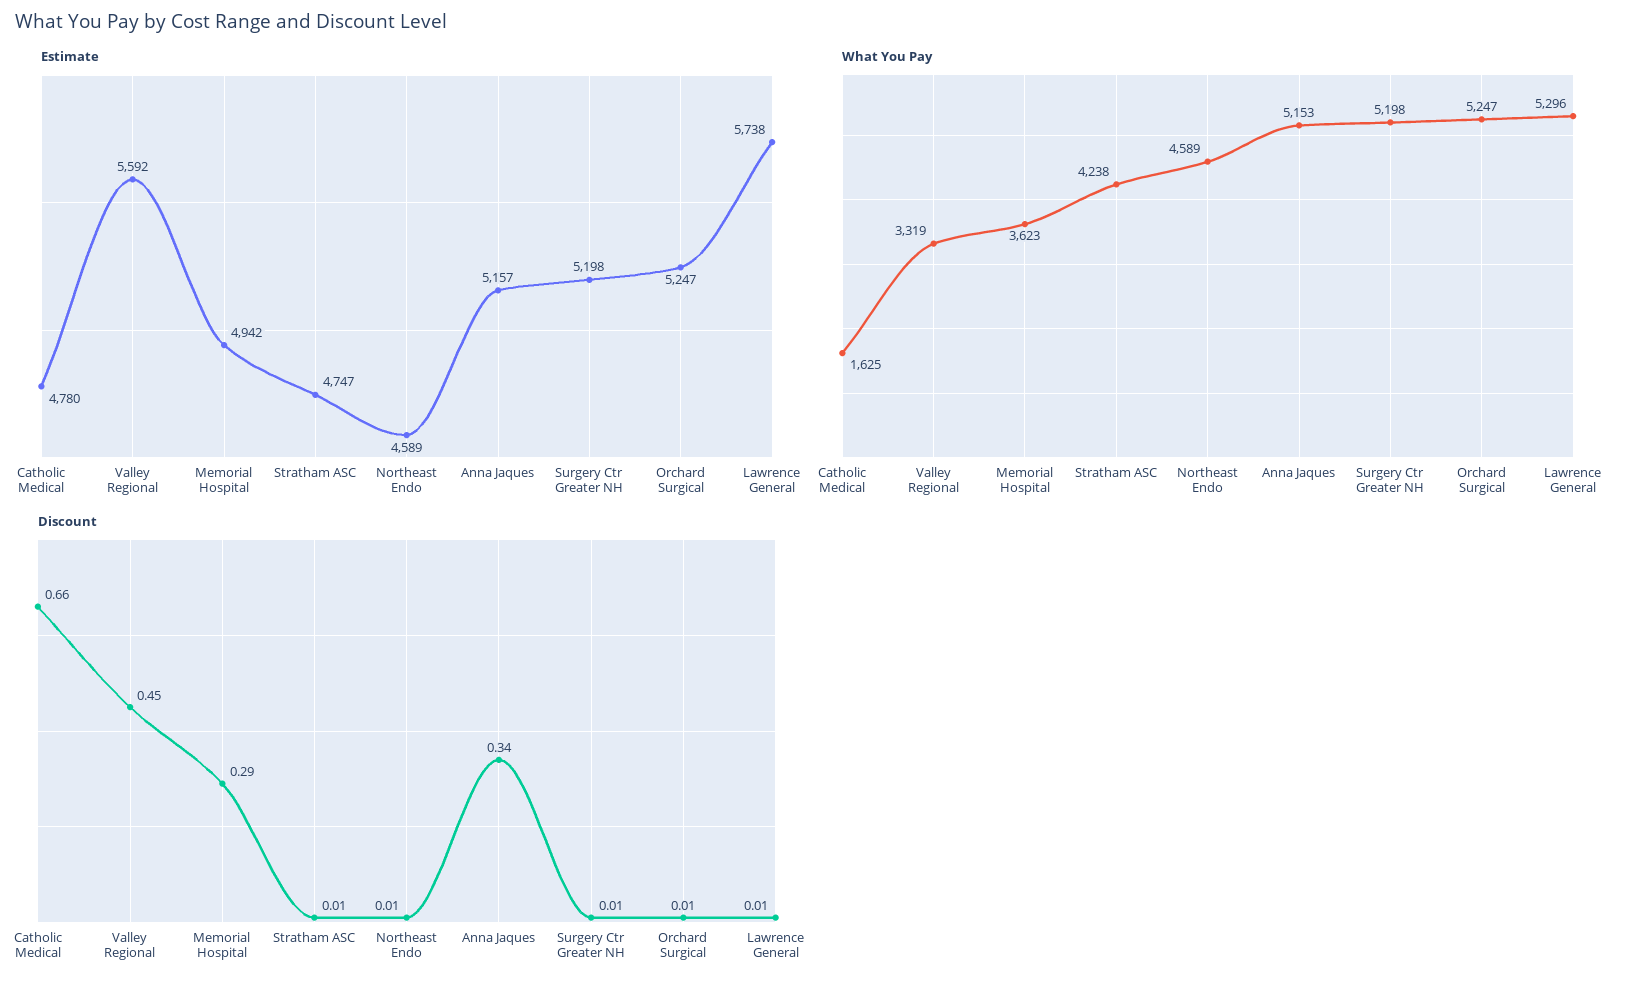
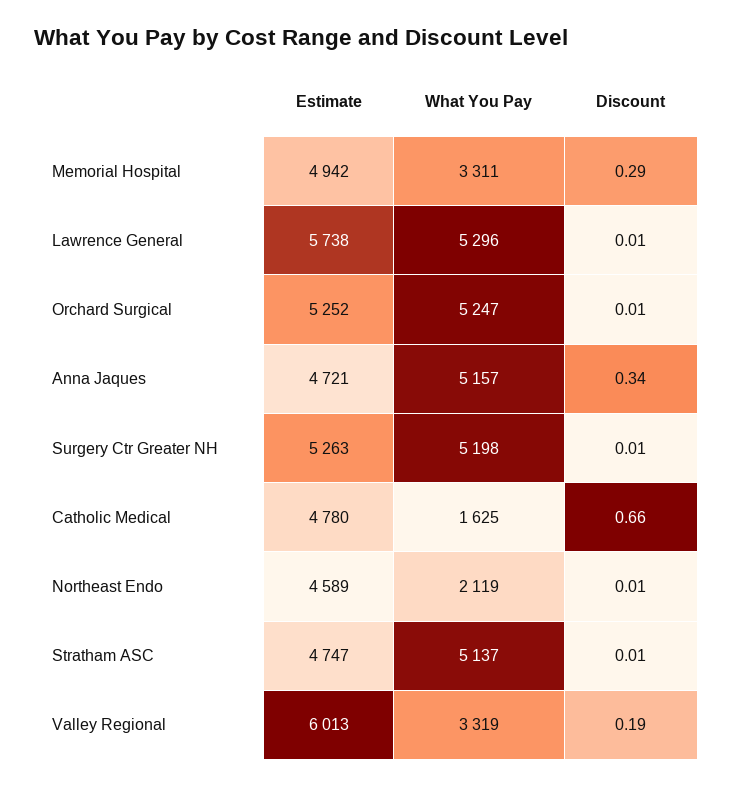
Estimate, Valley Regional: 5592 -> 6013
Estimate, Anna Jaques: 5157 -> 4721
Estimate, Surgery Ctr Greater NH: 5198 -> 5263
Estimate, Orchard Surgical: 5247 -> 5252
What You Pay, Memorial Hospital: 3623 -> 3311
What You Pay, Stratham ASC: 4238 -> 5137
What You Pay, Northeast Endo: 4589 -> 2119
What You Pay, Anna Jaques: 5153 -> 5157
Discount, Valley Regional: 0.45 -> 0.19

